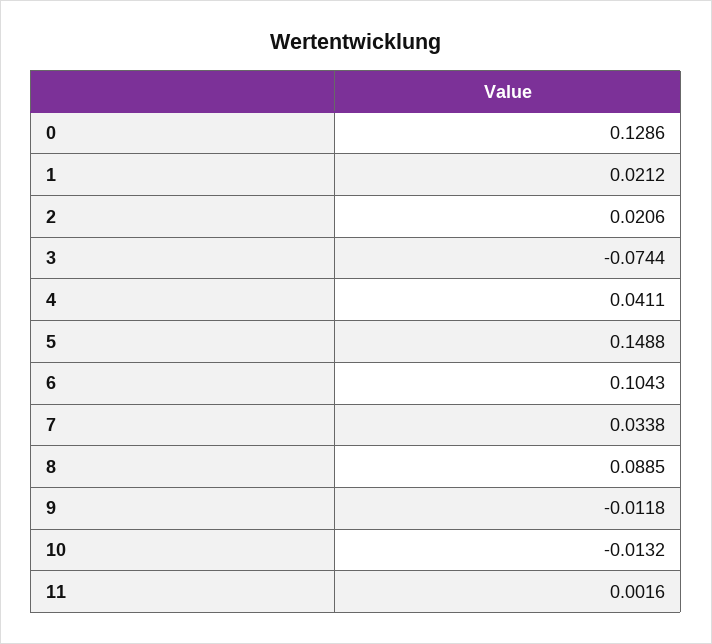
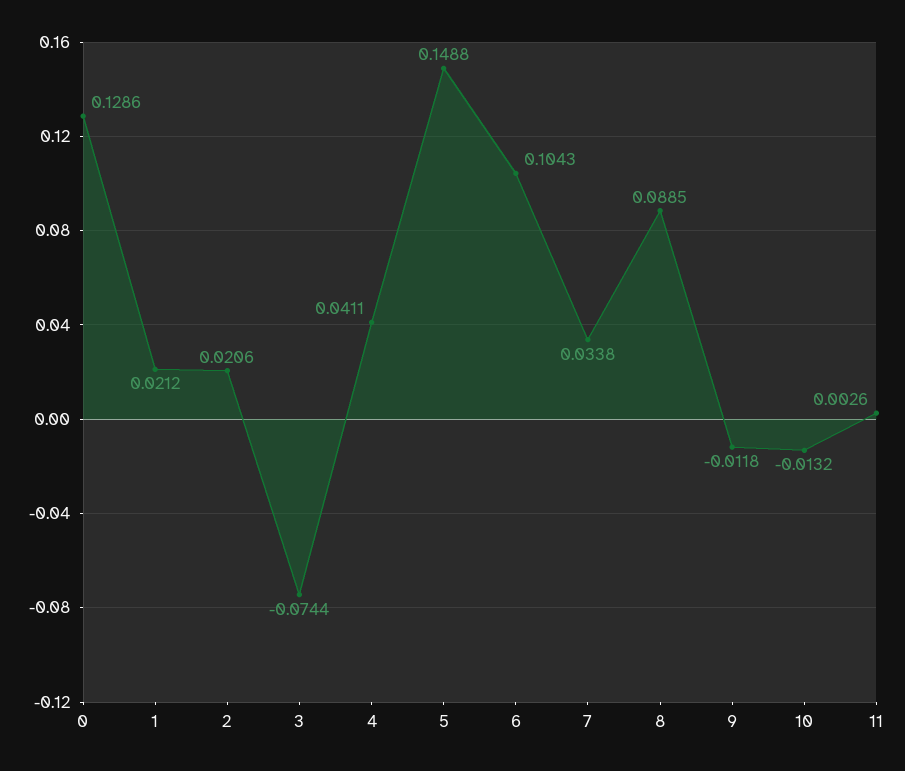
11: 0.0016 -> 0.0026

